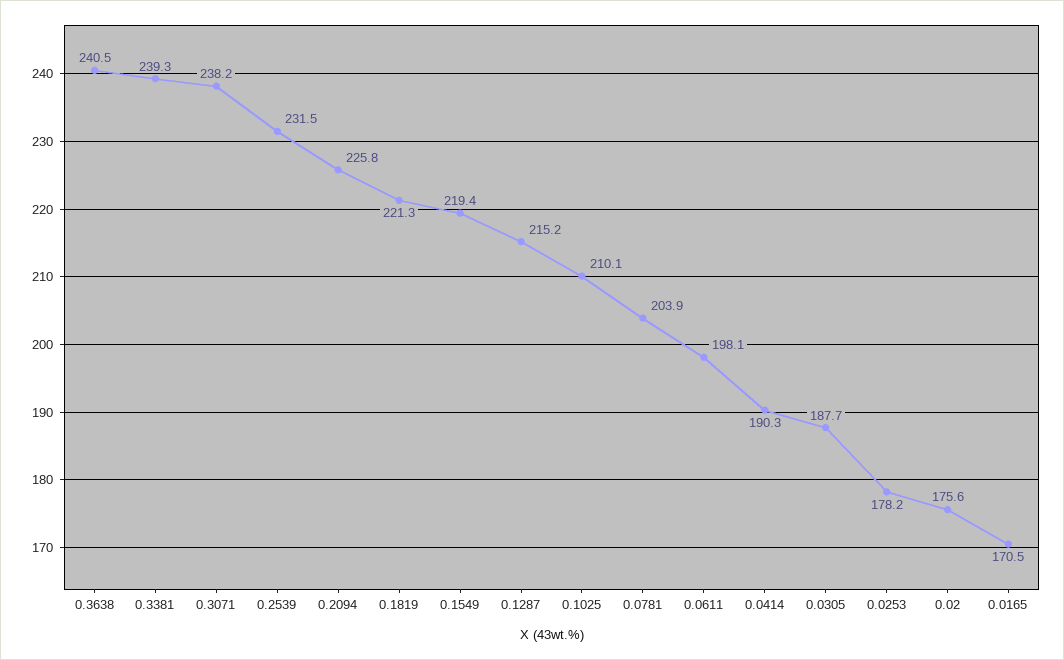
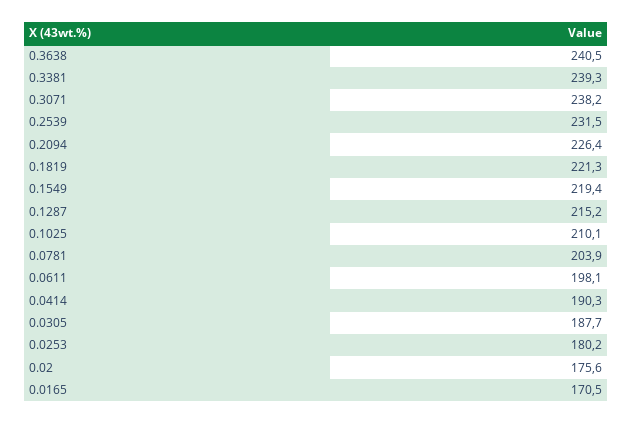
0.2094: 225.8 -> 226.4
0.0253: 178.2 -> 180.2

